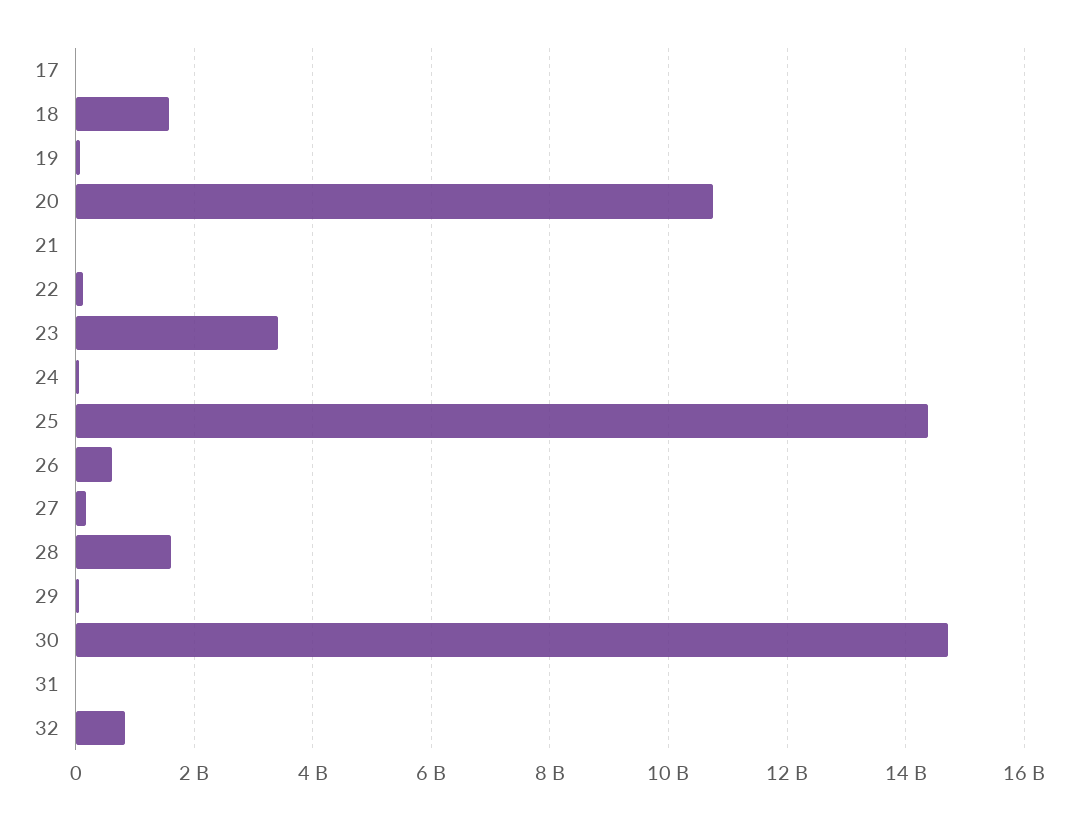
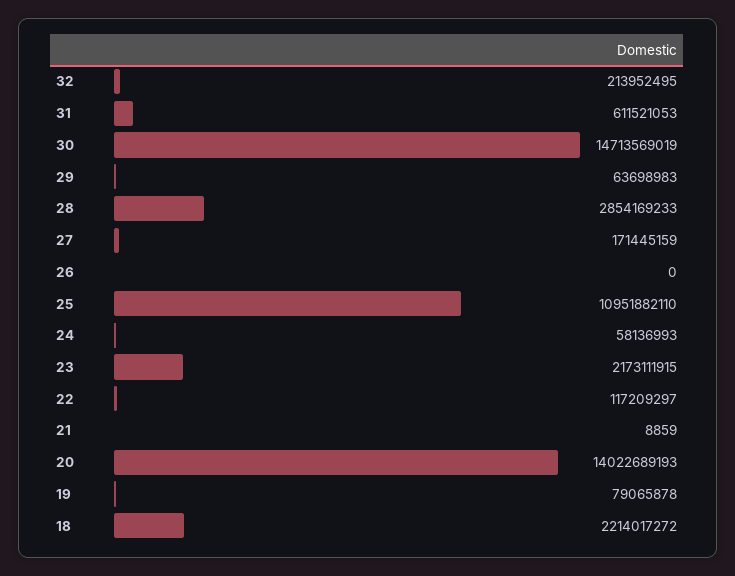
17: 0 -> none
18: 1600000000 -> 2214017272
20: 10800000000 -> 14022689193
23: 3400000000 -> 2173111915
25: 14400000000 -> 10951882110
26: 600000000 -> 0
28: 1600000000 -> 2854169233
31: 0 -> 611521053
32: 800000000 -> 213952495

